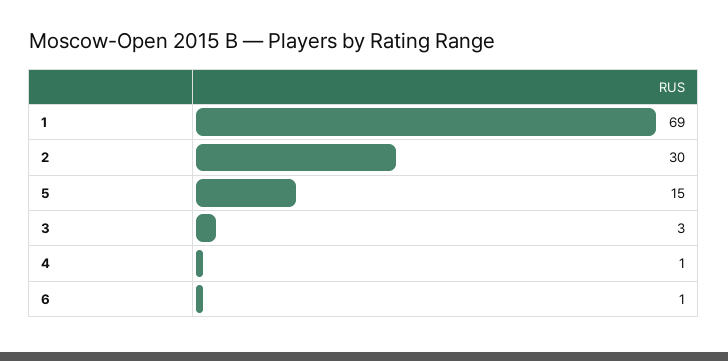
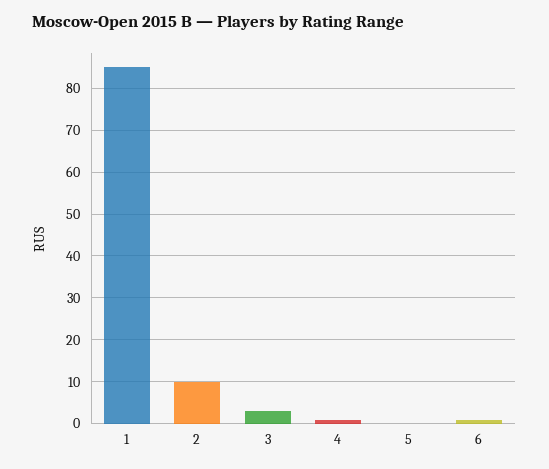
1: 69 -> 85
2: 30 -> 10
5: 15 -> 0

